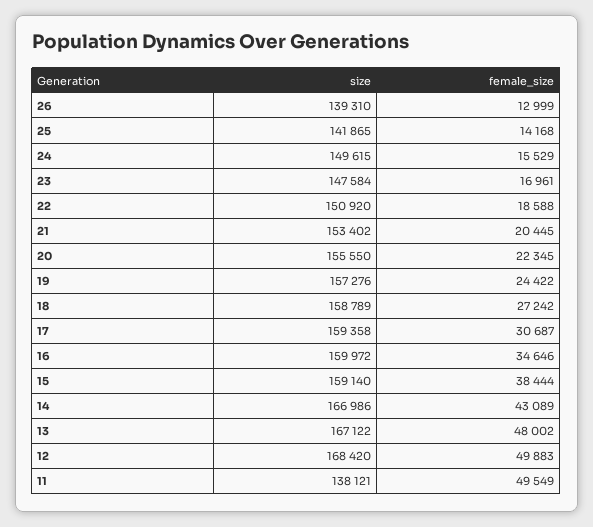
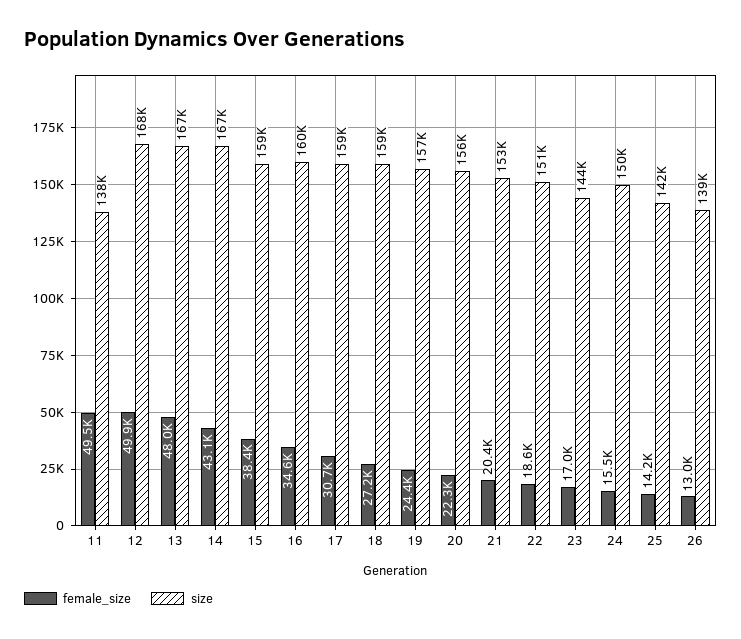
size, 23: 147584 -> 144000

